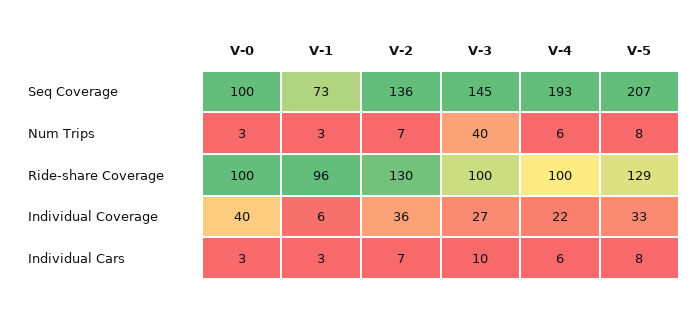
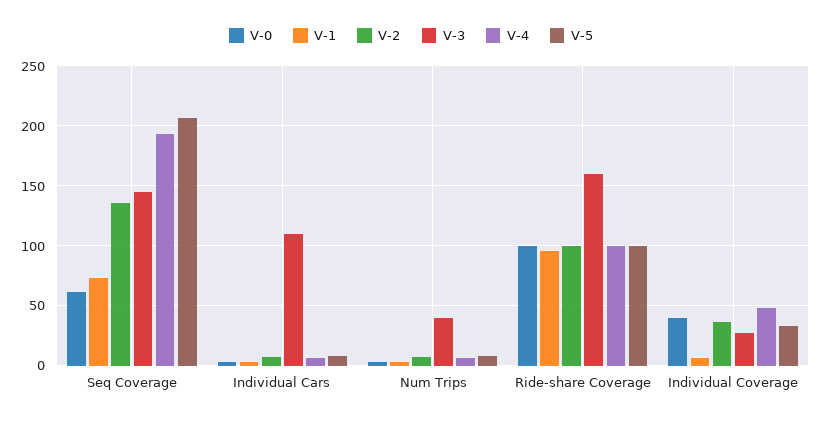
V-0, Seq Coverage: 100 -> 60
V-2, Ride-share Coverage: 130 -> 100
V-3, Ride-share Coverage: 100 -> 160
V-5, Ride-share Coverage: 129 -> 100
V-4, Individual Coverage: 22 -> 50
V-3, Individual Cars: 10 -> 110

